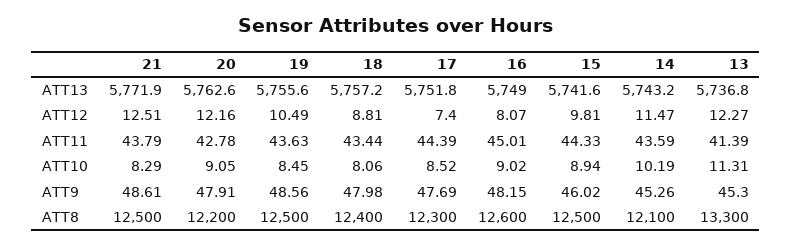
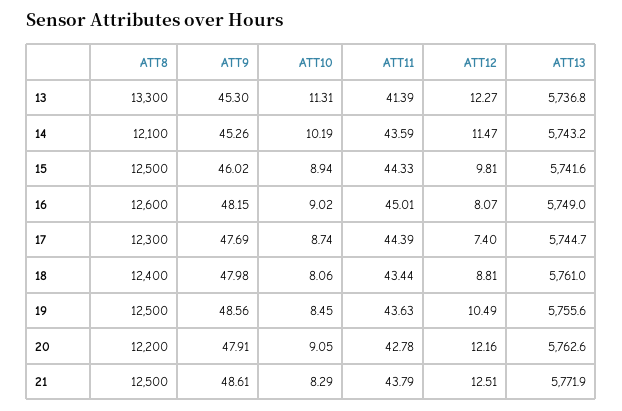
18, ATT13: 5757.2 -> 5761
17, ATT13: 5751.8 -> 5744.7
17, ATT10: 8.52 -> 8.74

